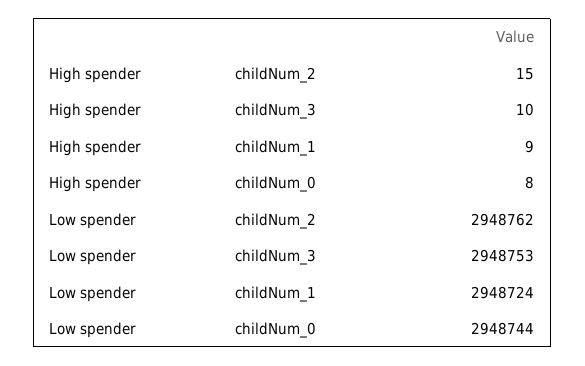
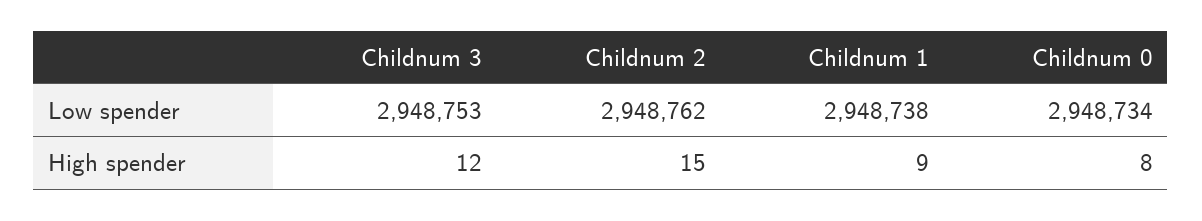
High spender, childNum_3: 10 -> 12
Low spender, childNum_1: 2948724 -> 2948738
Low spender, childNum_0: 2948744 -> 2948734

